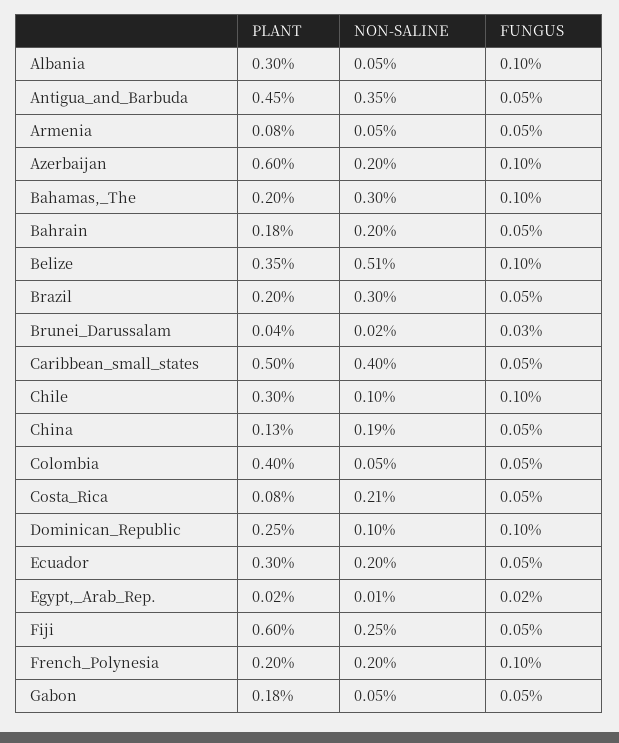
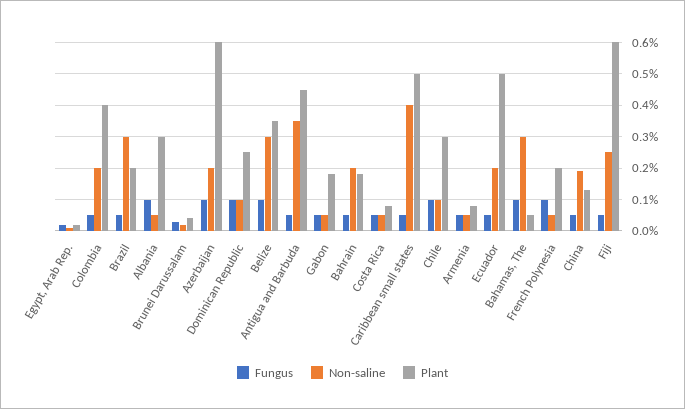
PLANT, Bahamas,_The: 0.2 -> 0.05
NON-SALINE, Belize: 0.51 -> 0.3
NON-SALINE, Colombia: 0.05 -> 0.2
NON-SALINE, Costa_Rica: 0.21 -> 0.05
PLANT, Ecuador: 0.3 -> 0.5
NON-SALINE, French_Polynesia: 0.2 -> 0.05

